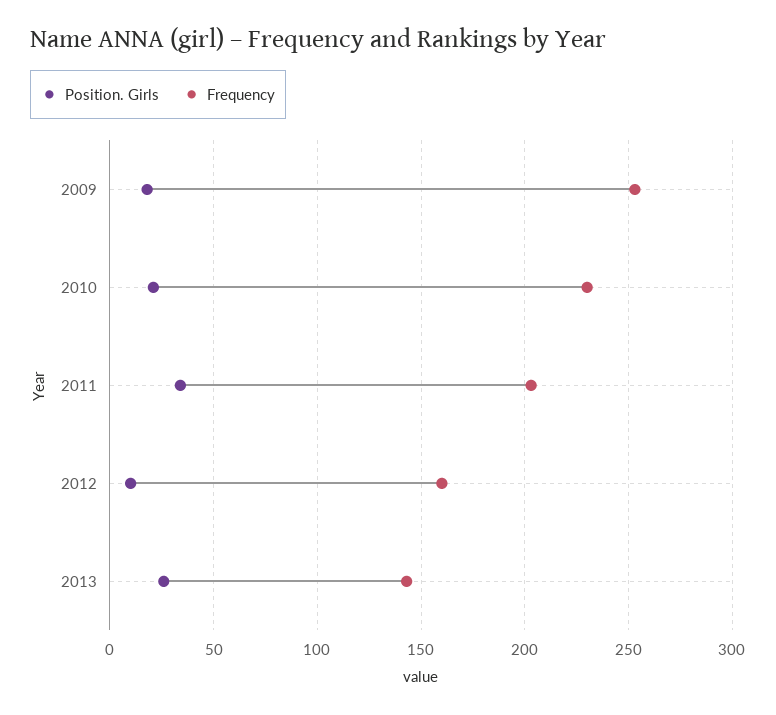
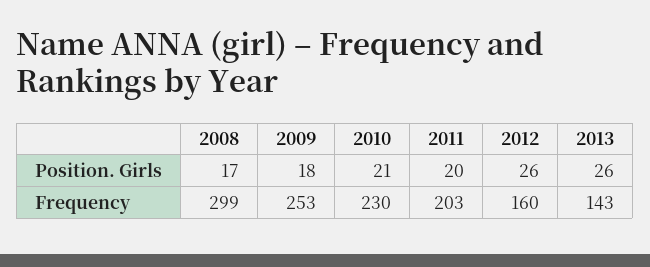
Position. Girls, 2011: 35 -> 20
Position. Girls, 2012: 10 -> 26
Position. Girls, 2008: none -> 17
Frequency, 2008: none -> 299

